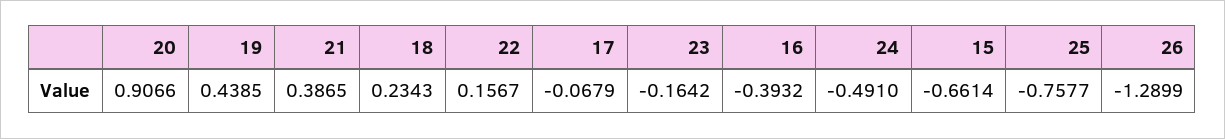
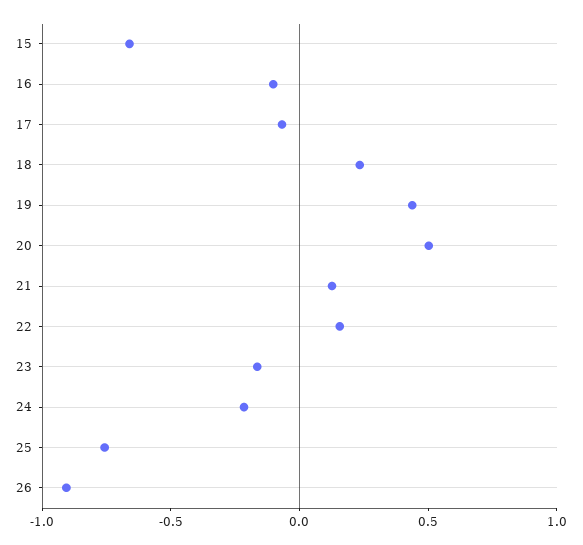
20: 0.9066 -> 0.5
21: 0.3865 -> 0.1
16: -0.3932 -> -0.1
24: -0.491 -> -0.2
26: -1.2899 -> -0.9

